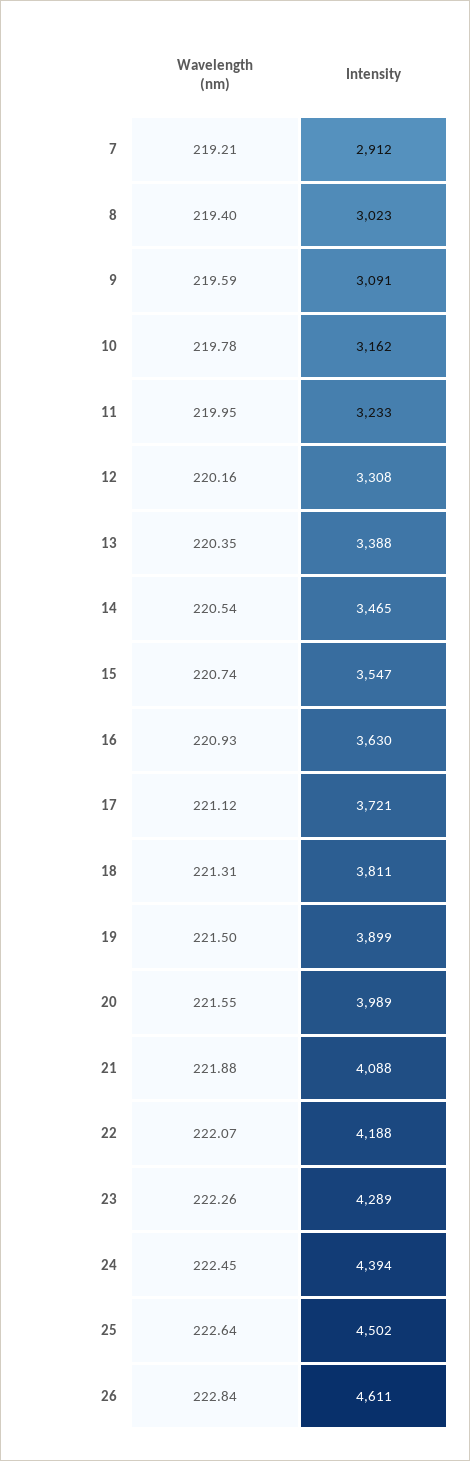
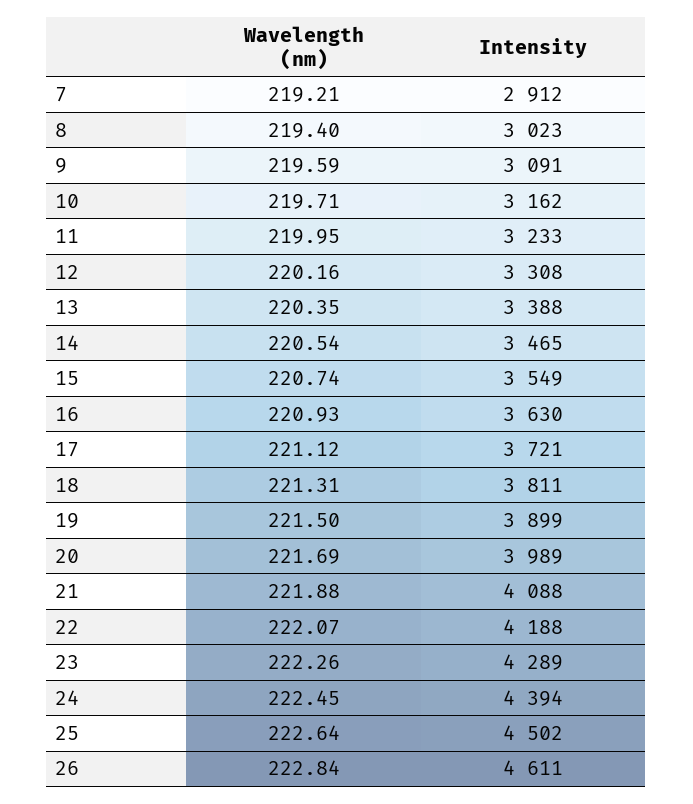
Wavelength (nm), 10: 219.78 -> 219.71
Intensity, 15: 3547 -> 3549
Wavelength (nm), 20: 221.55 -> 221.69

